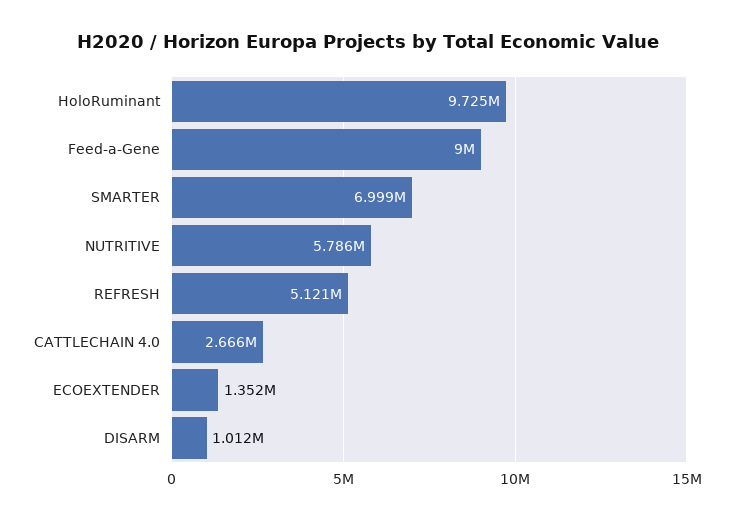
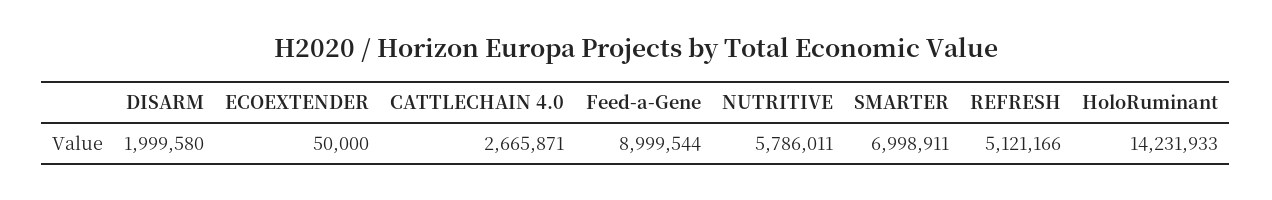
HoloRuminant: 9725000 -> 14231933
ECOEXTENDER: 1352000 -> 50000
DISARM: 1012000 -> 1999580

